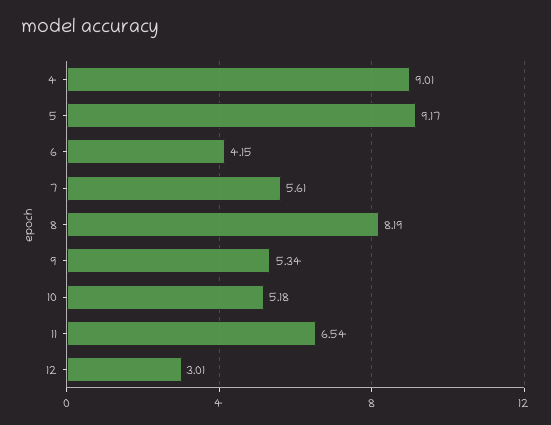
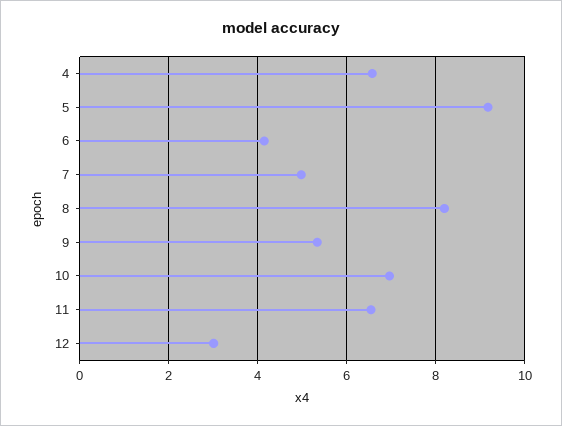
4: 9.01 -> 6.6
7: 5.61 -> 5
10: 5.18 -> 7

